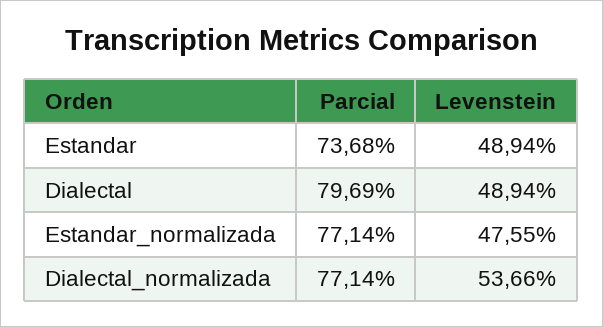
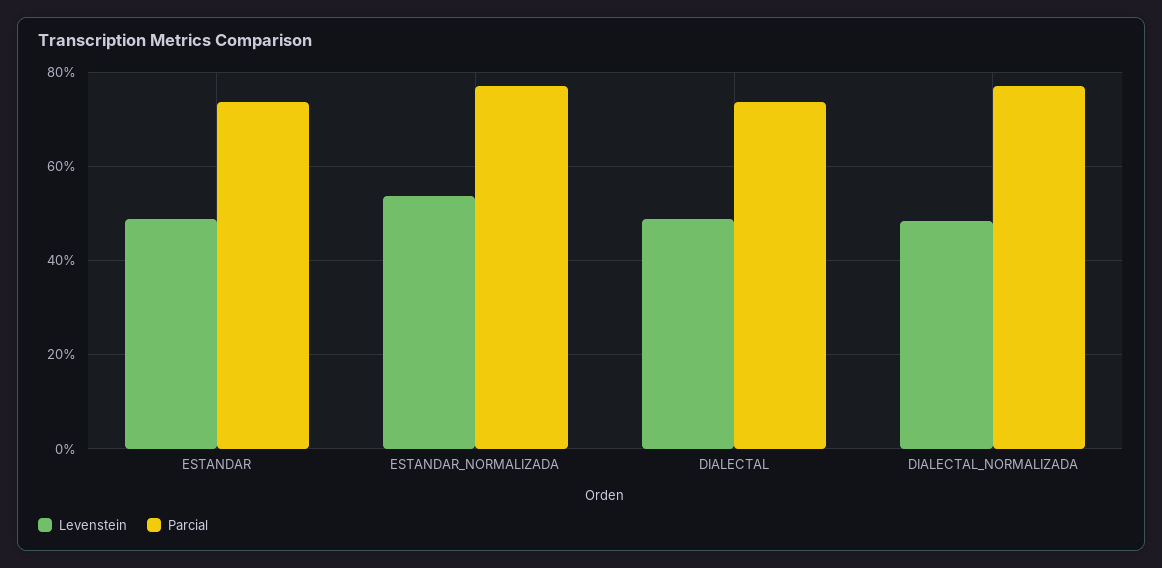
Parcial, Dialectal: 79.69 -> 74
Levenstein, Estandar_normalizada: 47.55 -> 54
Levenstein, Dialectal_normalizada: 53.66 -> 48

